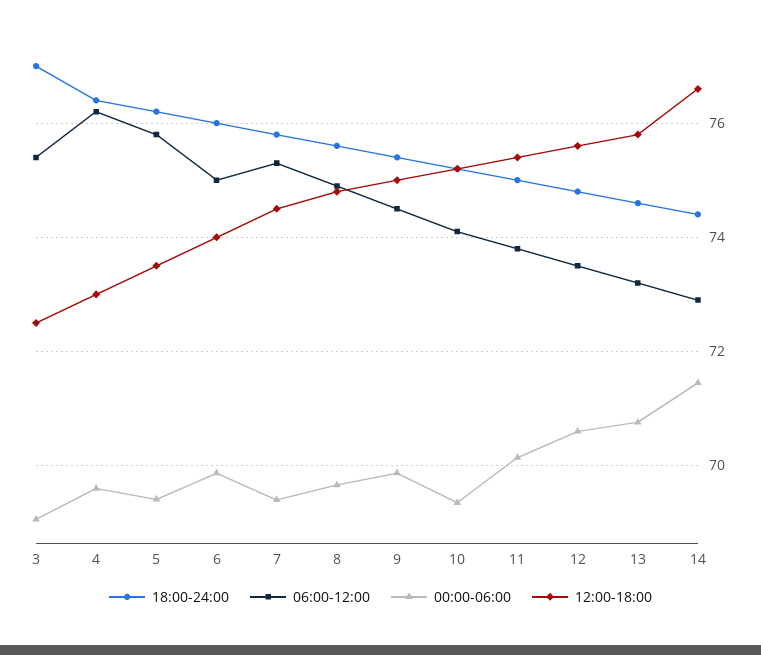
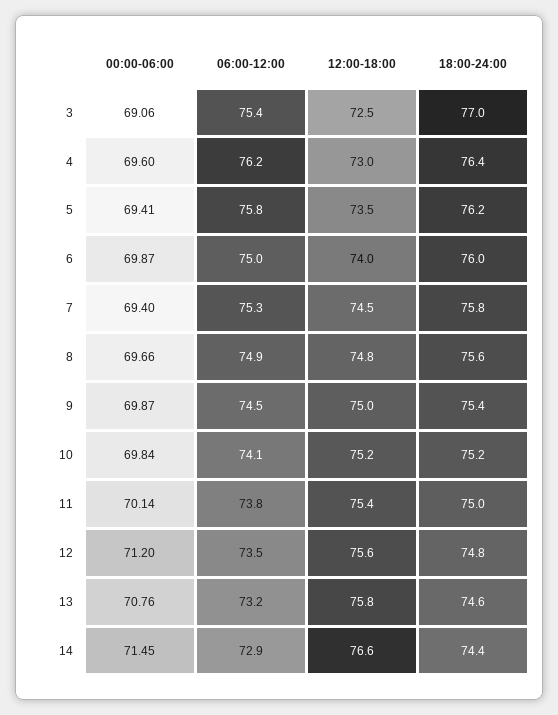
00:00-06:00, 10: 69.4 -> 69.84
00:00-06:00, 12: 70.6 -> 71.2

